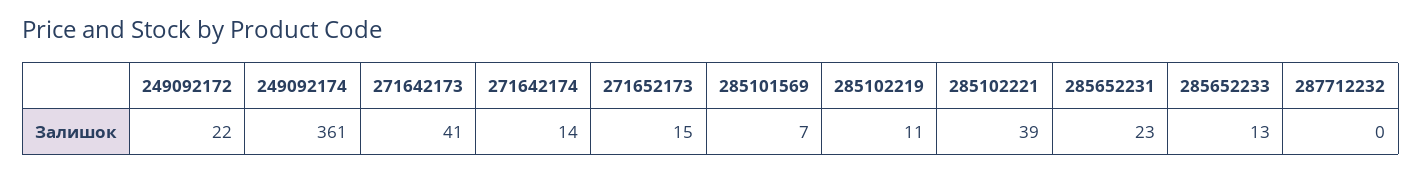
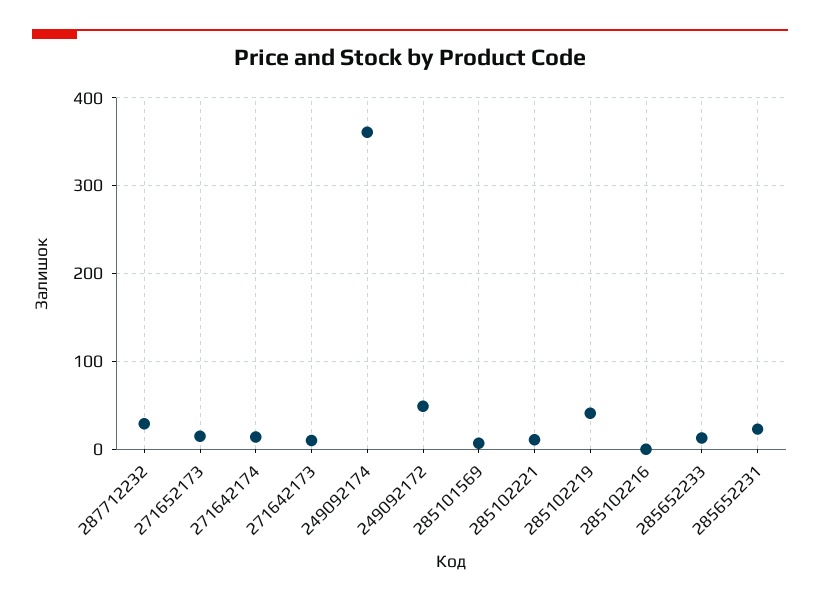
249092172: 22 -> 50
271642173: 41 -> 10
285102219: 11 -> 40
285102221: 39 -> 10
287712232: 0 -> 30
285102216: none -> 0

